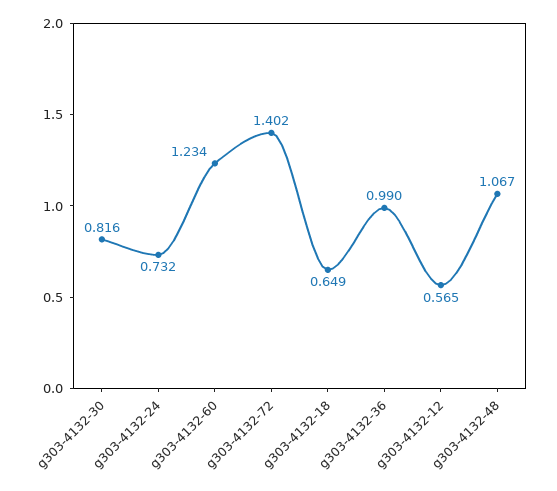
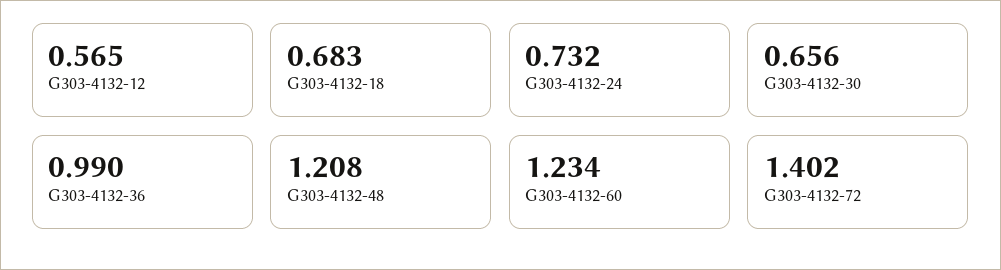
g303-4132-30: 0.816 -> 0.656
g303-4132-18: 0.649 -> 0.683
g303-4132-48: 1.067 -> 1.208

